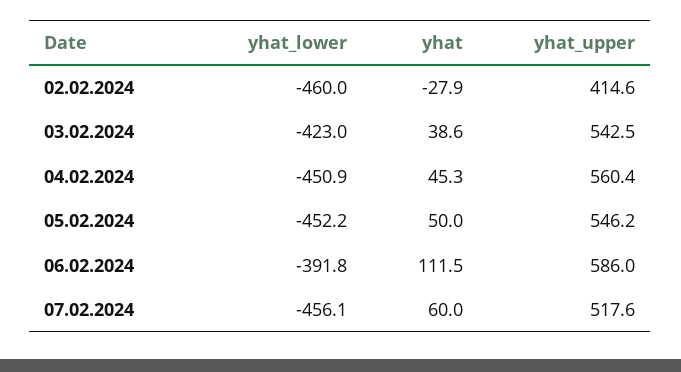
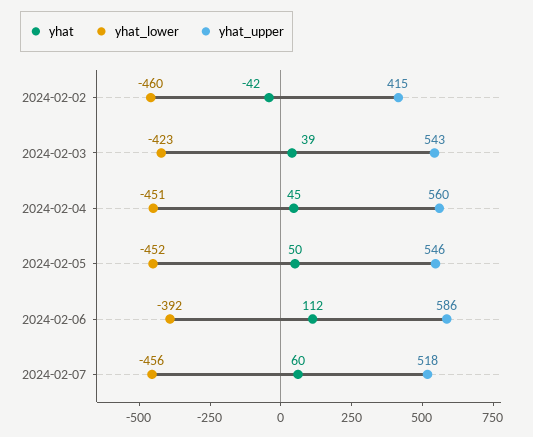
yhat, 02.02.2024: -27.9 -> -42

